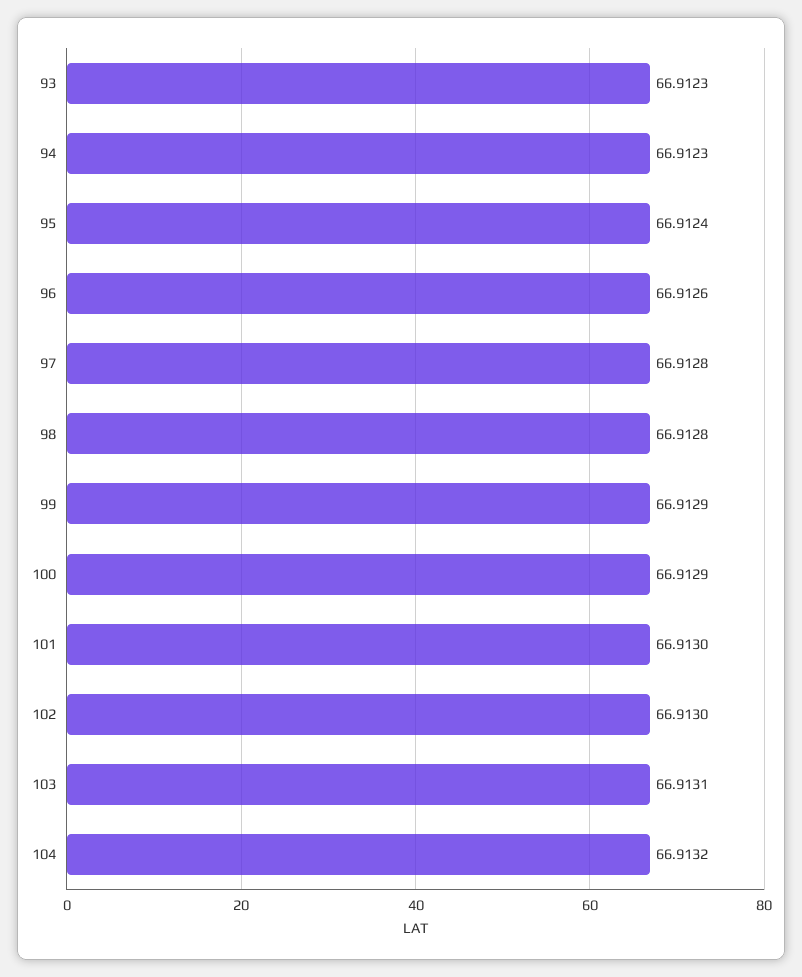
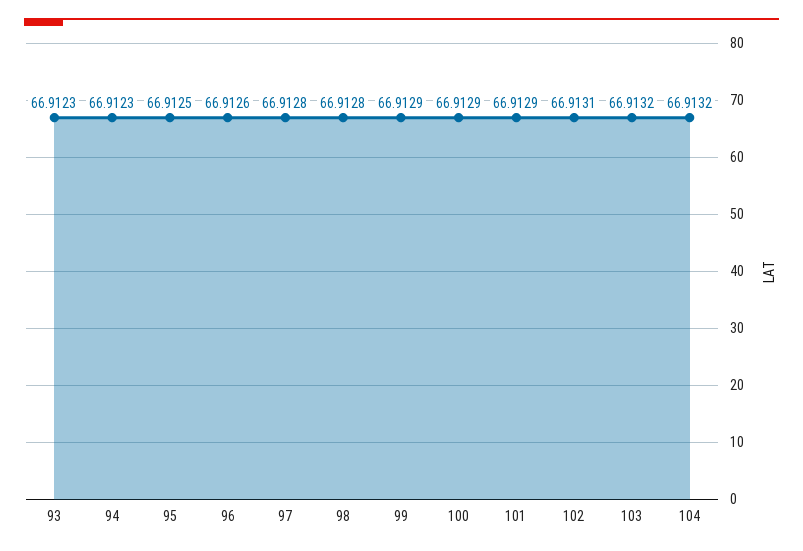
95: 66.9124 -> 66.9125
101: 66.913 -> 66.9129
102: 66.913 -> 66.9131
103: 66.9131 -> 66.9132

